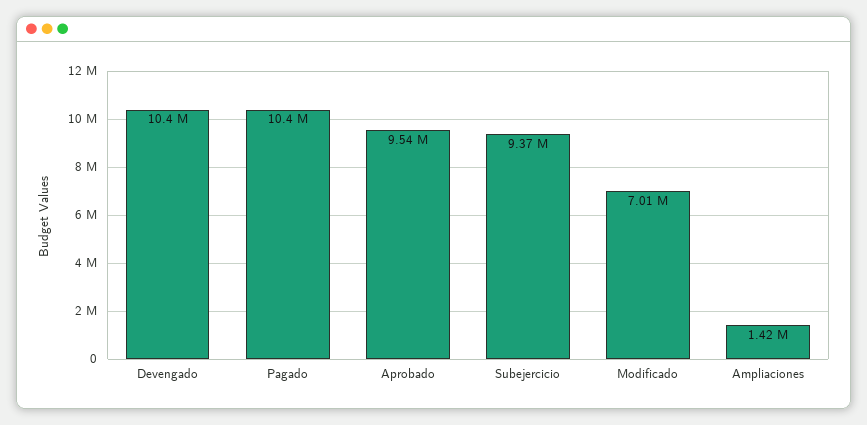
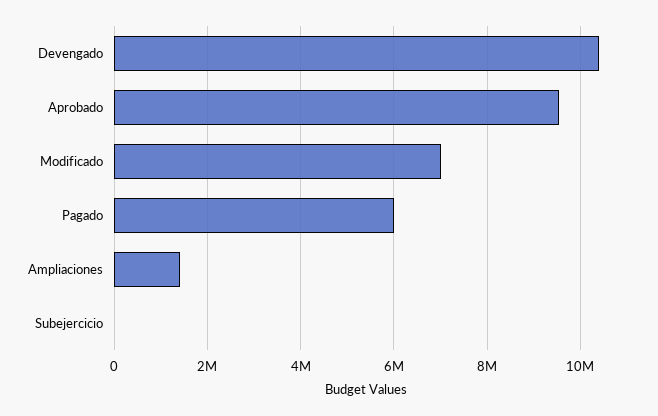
Pagado: 10400000 -> 6000000
Subejercicio: 9370000 -> 0

